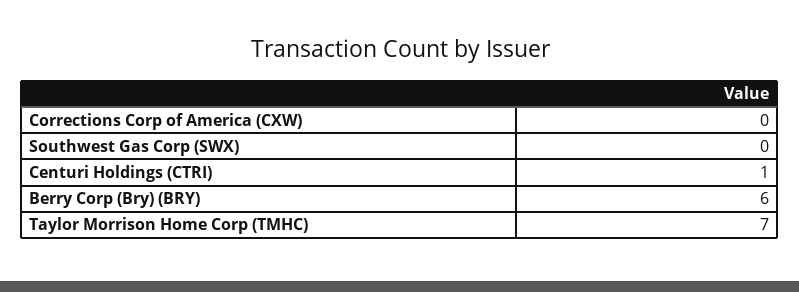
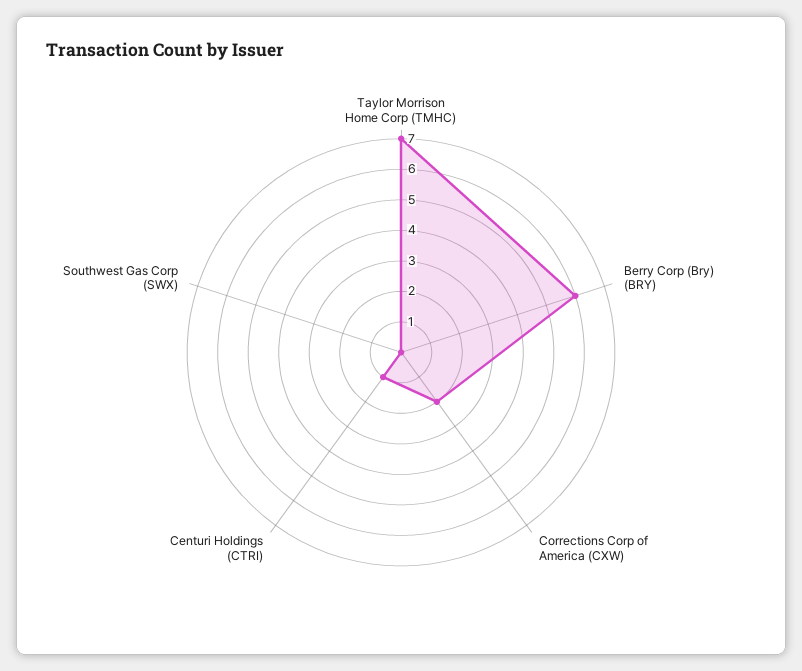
Corrections Corp of America (CXW): 0 -> 2

